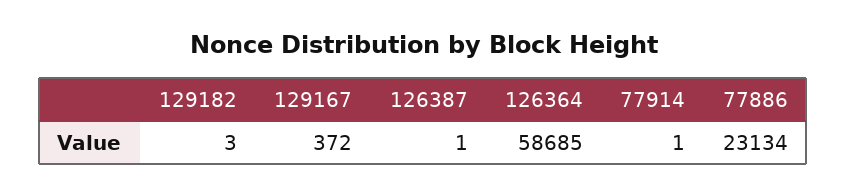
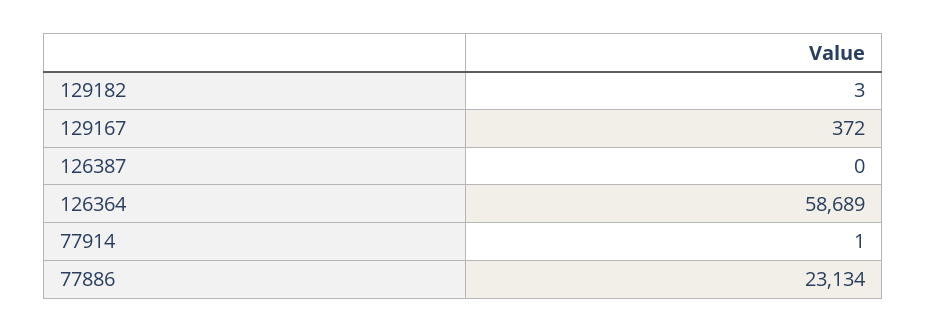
126387: 1 -> 0
126364: 58685 -> 58689

